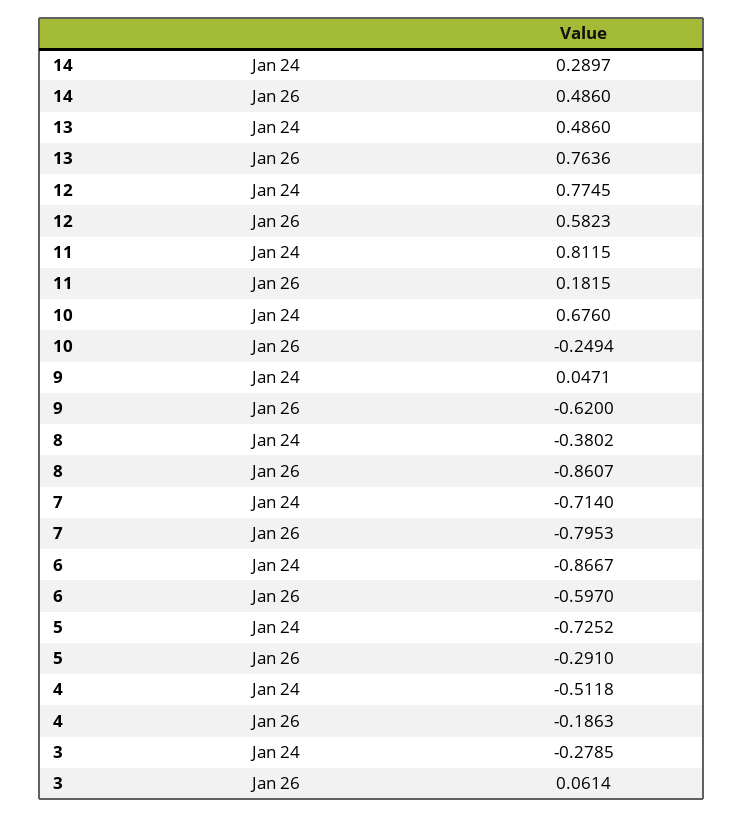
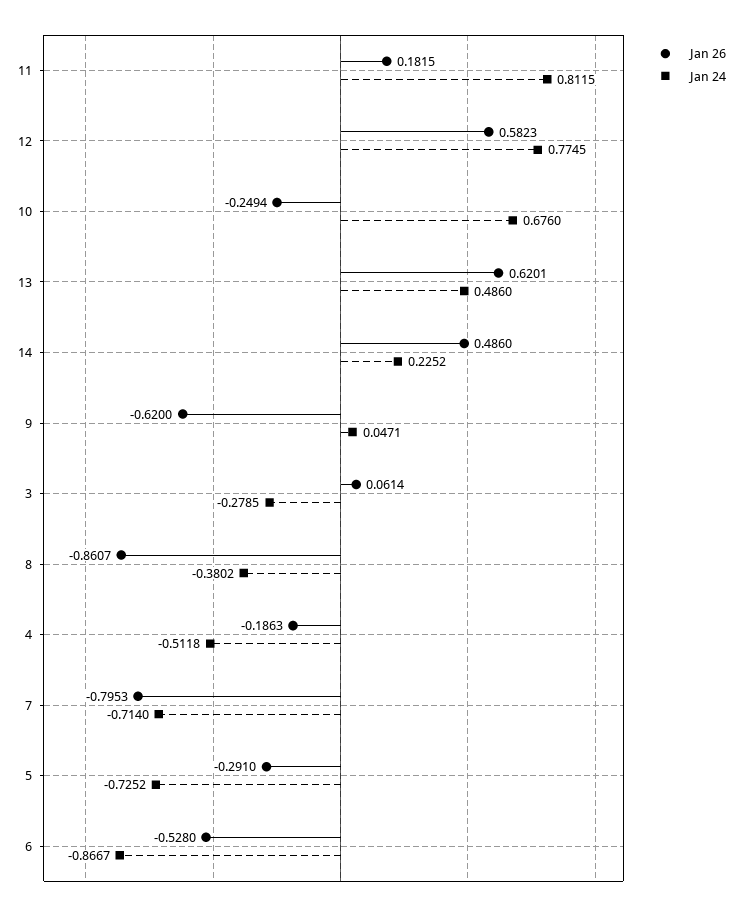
Jan 24, 14: 0.2897 -> 0.2252
Jan 26, 13: 0.7636 -> 0.6201
Jan 26, 6: -0.597 -> -0.528

